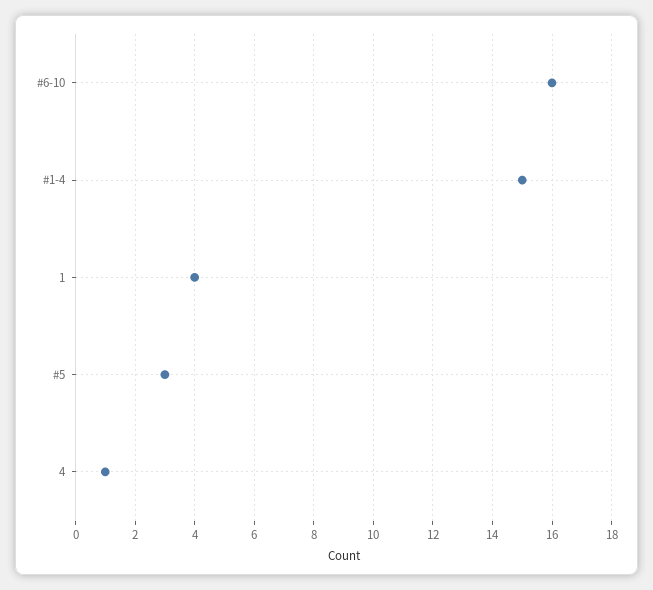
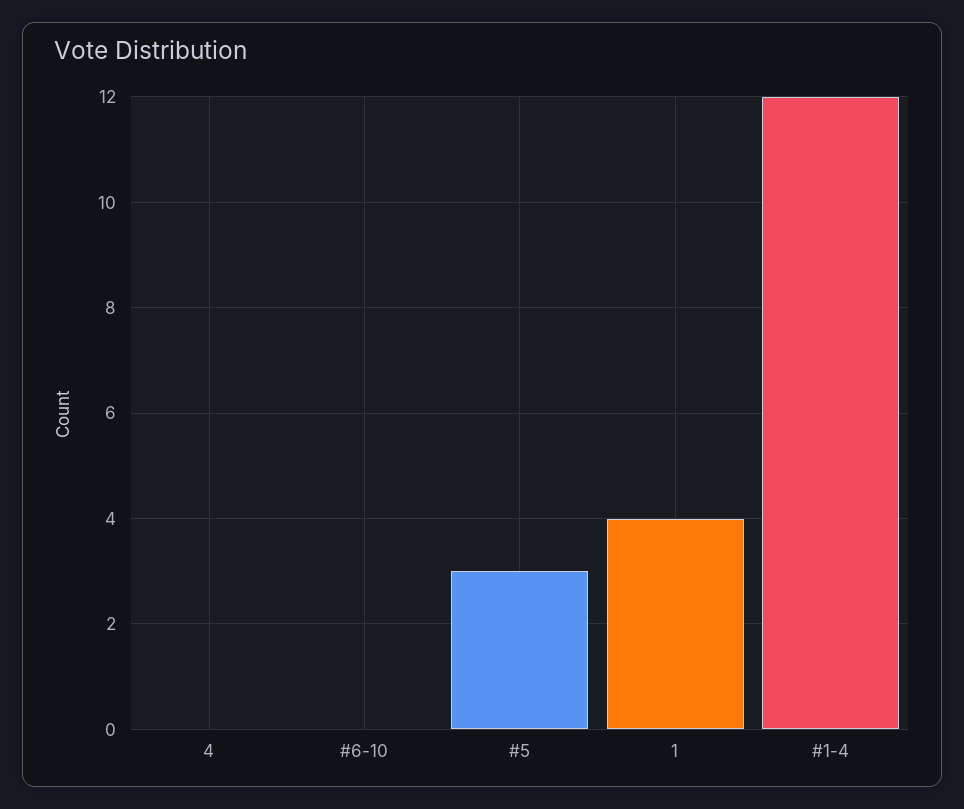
#6-10: 16 -> 0
#1-4: 15 -> 12
4: 1 -> 0

